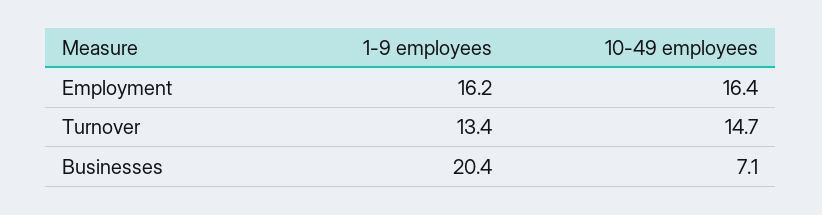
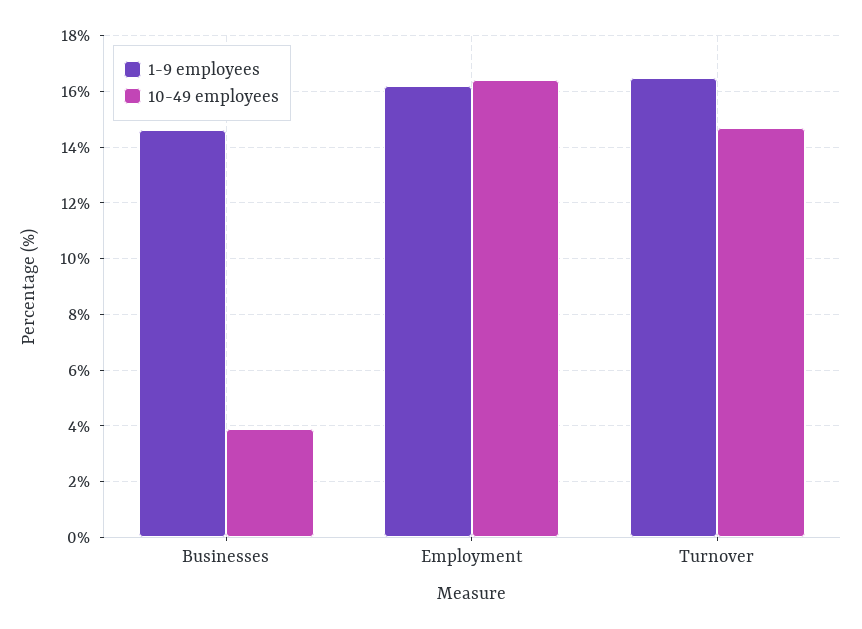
1-9 employees, Turnover: 13.4 -> 16.5
1-9 employees, Businesses: 20.4 -> 14.5
10-49 employees, Businesses: 7.1 -> 4

